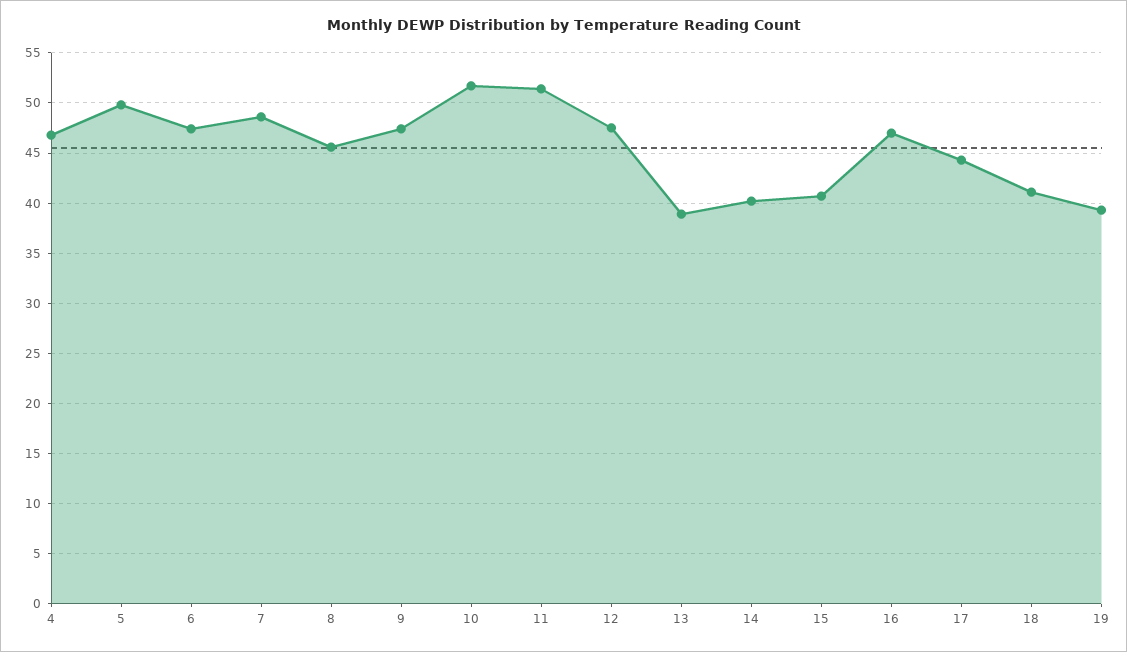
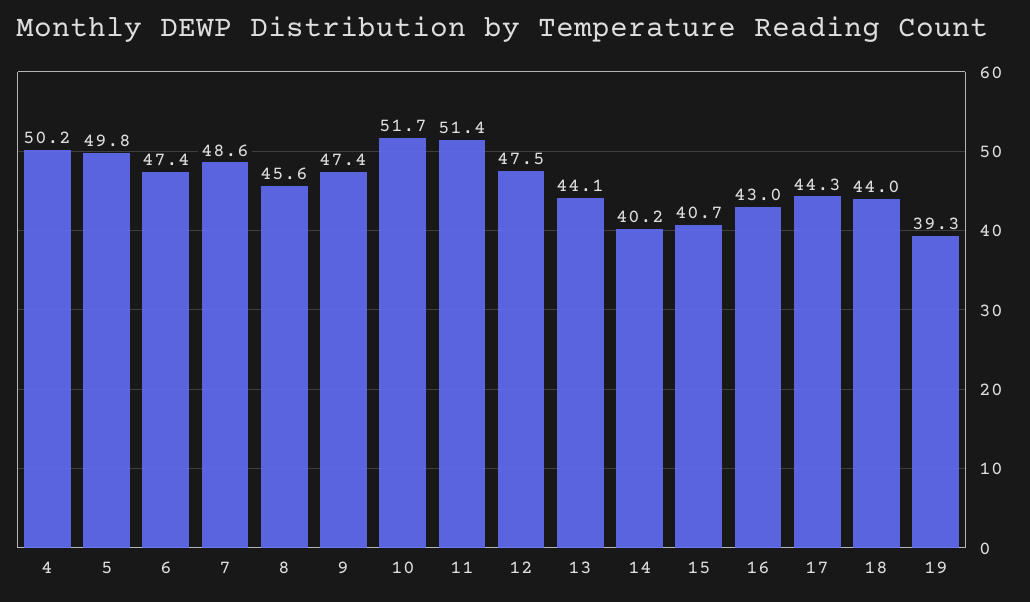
4: 47 -> 50.2
13: 39 -> 44.1
16: 47 -> 43
18: 41 -> 44

